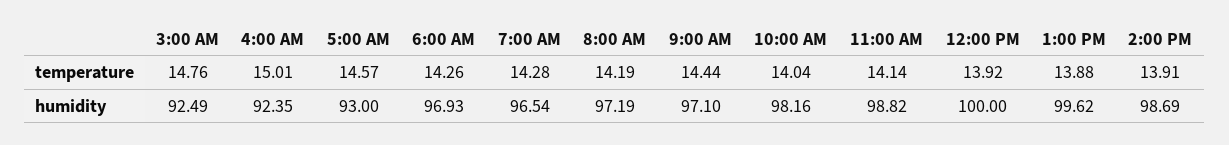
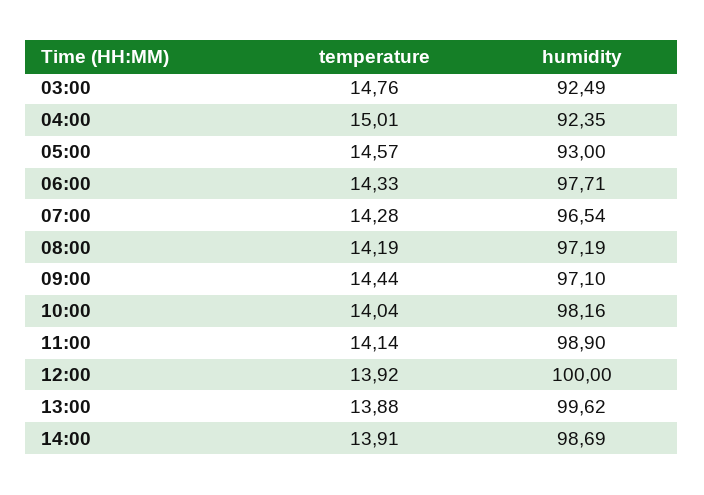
6:00 AM, temperature: 14.26 -> 14.33
6:00 AM, humidity: 96.93 -> 97.71
11:00 AM, humidity: 98.82 -> 98.9

